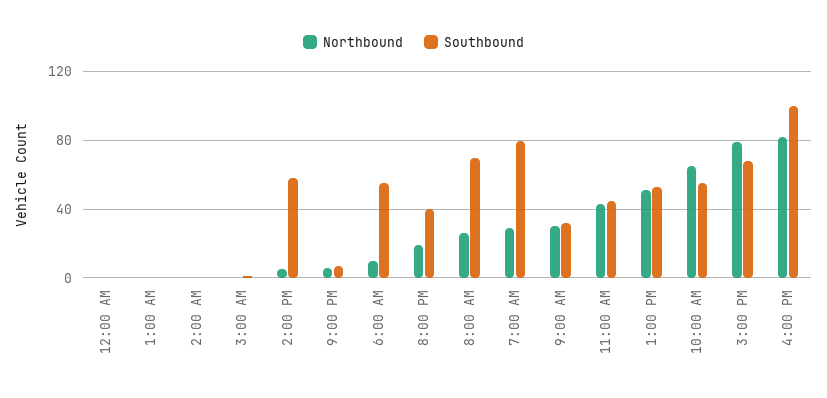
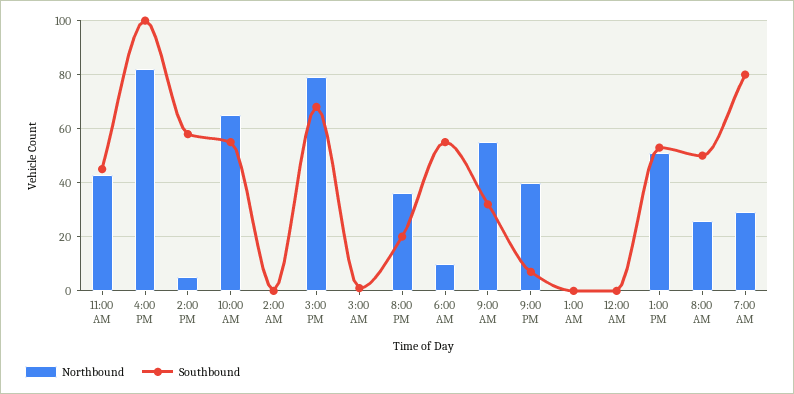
Northbound, 9:00 PM: 5 -> 40
Northbound, 8:00 PM: 20 -> 35
Southbound, 8:00 PM: 40 -> 20
Southbound, 8:00 AM: 70 -> 50
Northbound, 9:00 AM: 30 -> 55

